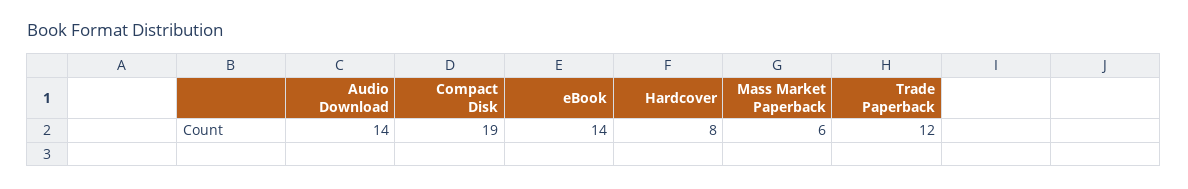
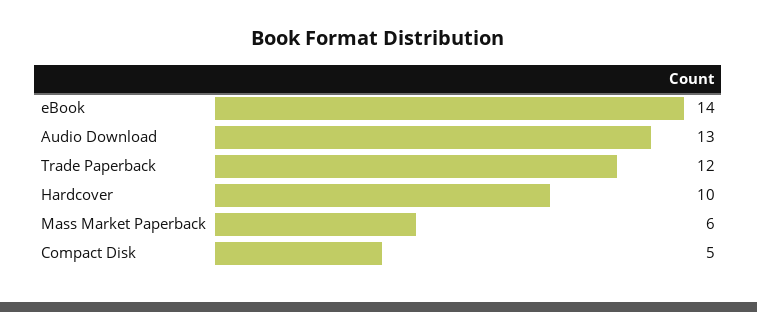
Audio Download: 14 -> 13
Compact Disk: 19 -> 5
Hardcover: 8 -> 10

